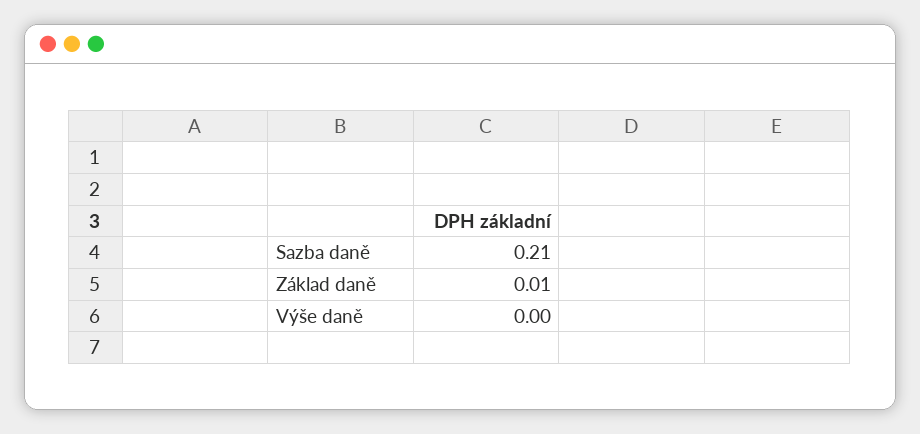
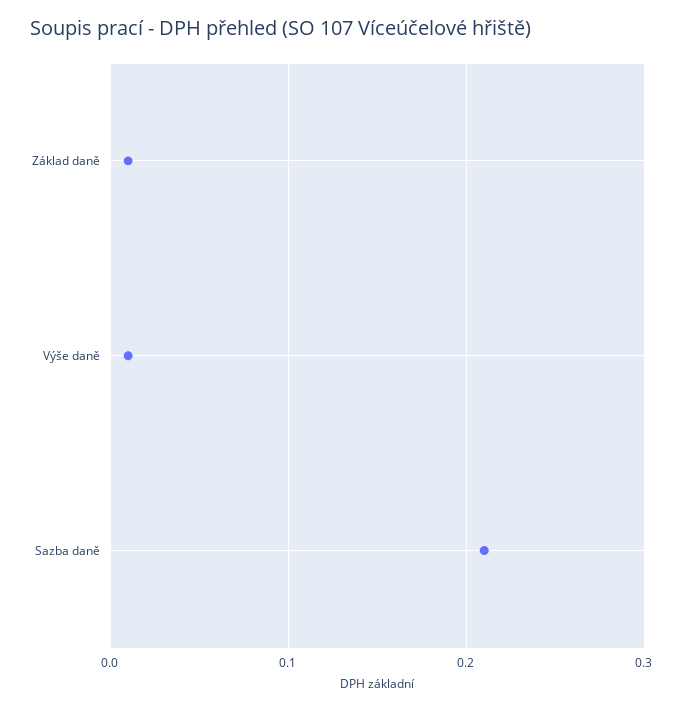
Výše daně: 0 -> 0.01

